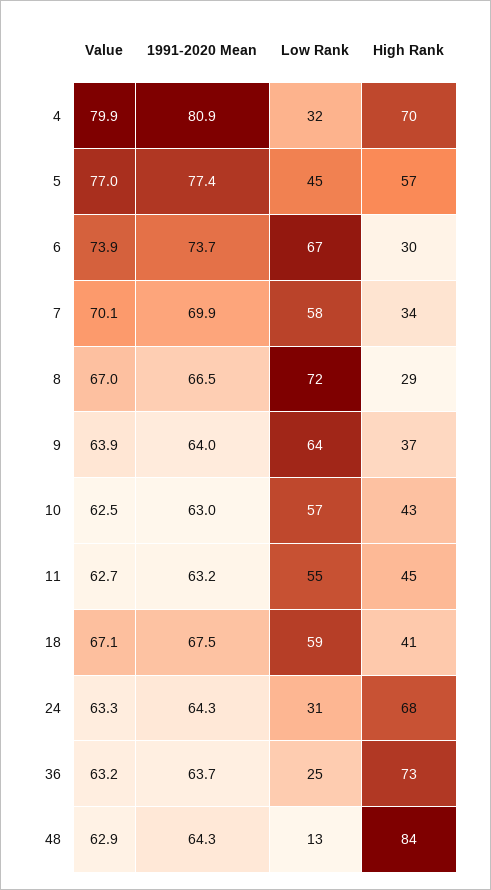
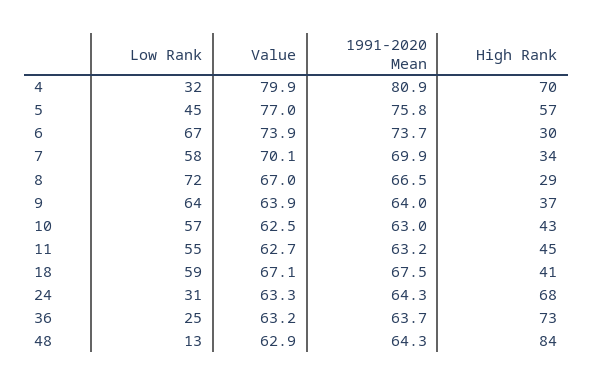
1991-2020 Mean, 5: 77.4 -> 75.8

